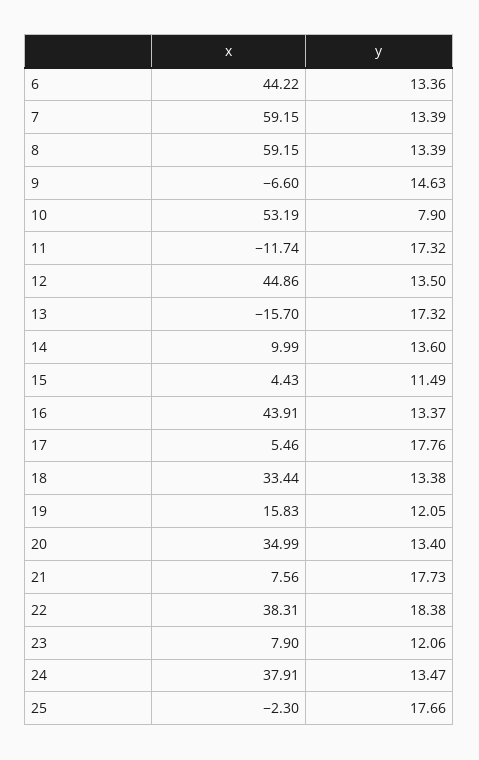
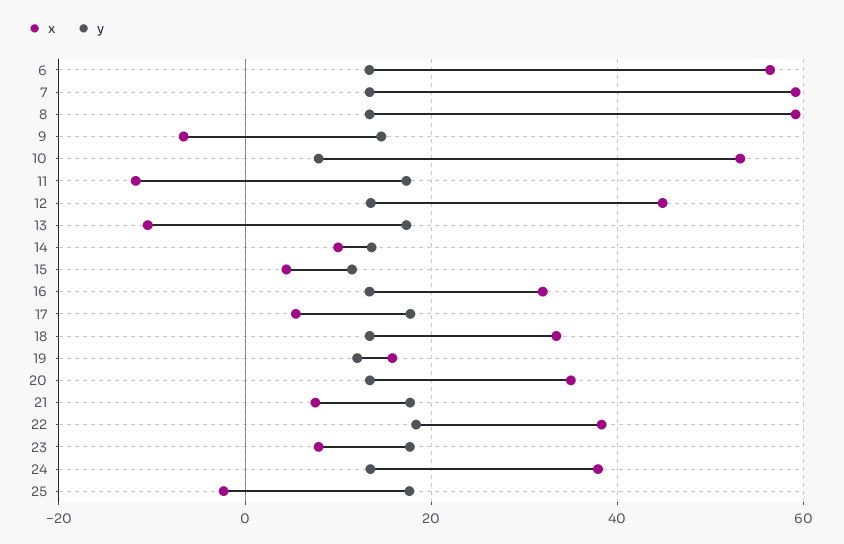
x, 6: 44.22 -> 56
x, 13: -15.7 -> -10
x, 16: 43.91 -> 32
y, 23: 12.06 -> 18

